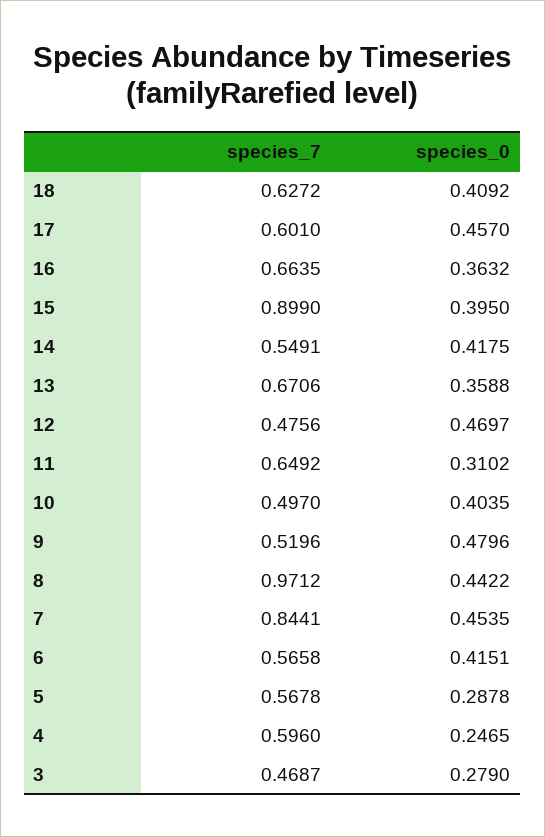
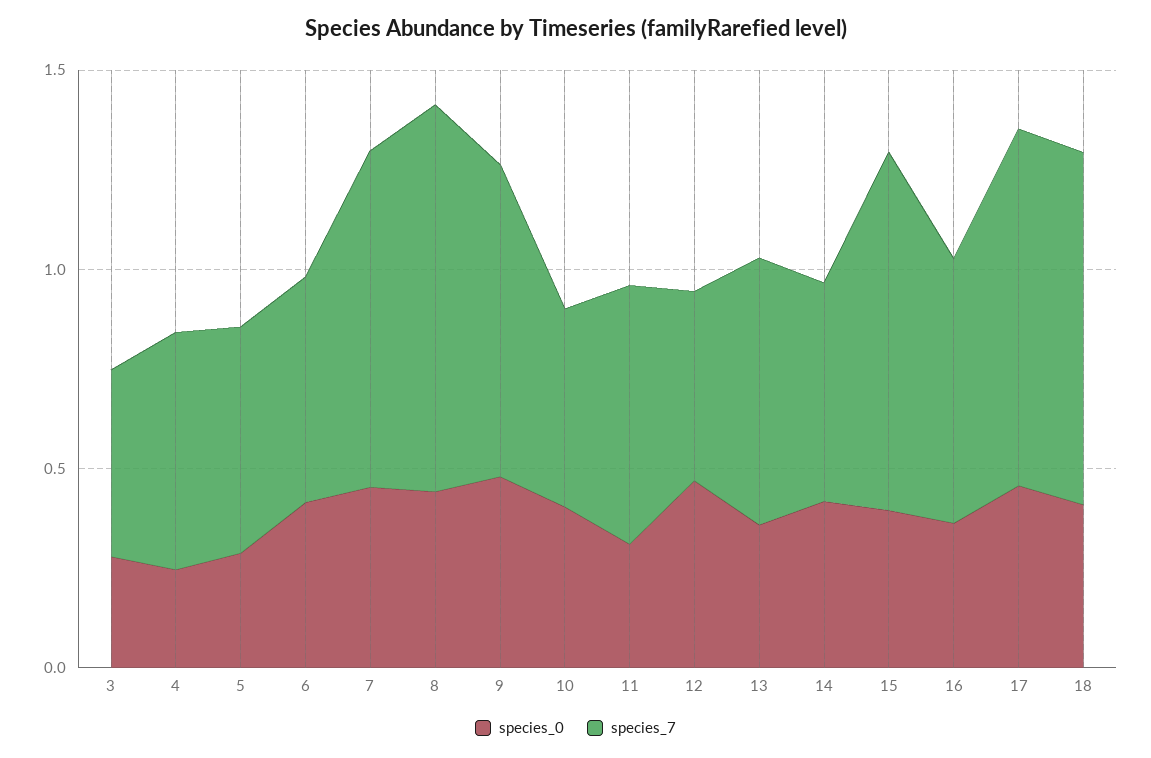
species_7, 18: 0.6272 -> 0.9
species_7, 17: 0.601 -> 0.9
species_7, 9: 0.5196 -> 0.8

